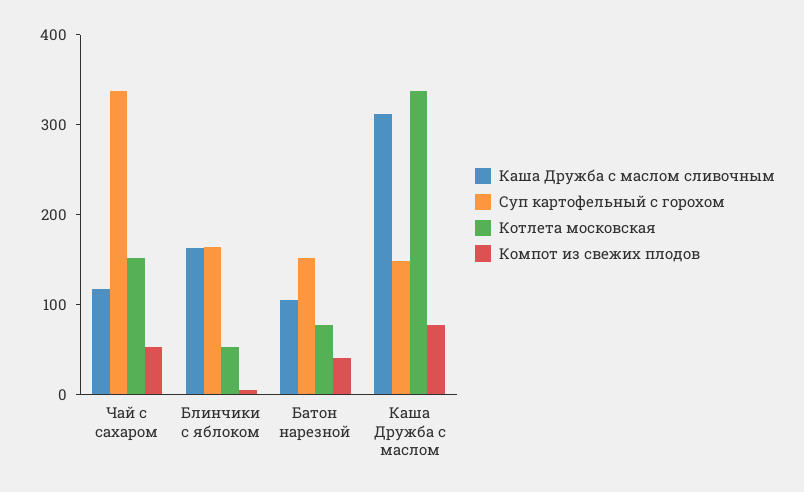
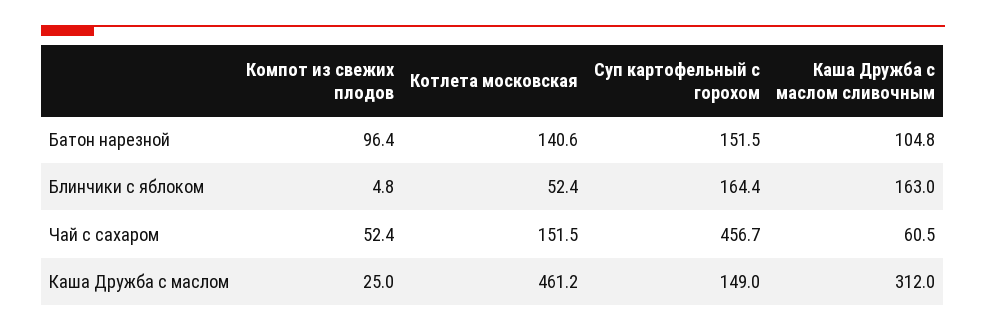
Каша Дружба с маслом сливочным, Чай с сахаром: 120 -> 60.5
Суп картофельный с горохом, Чай с сахаром: 340 -> 456.7
Котлета московская, Батон нарезной: 80 -> 140.6
Компот из свежих плодов, Батон нарезной: 40 -> 96.4
Котлета московская, Каша Дружба с маслом: 340 -> 461.2
Компот из свежих плодов, Каша Дружба с маслом: 80 -> 25

